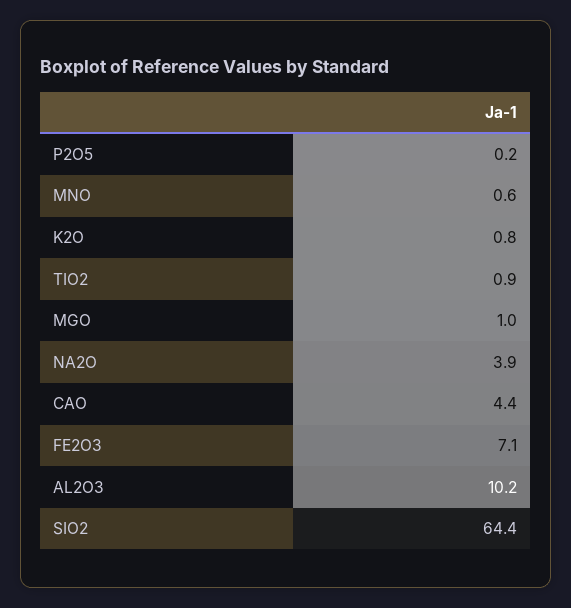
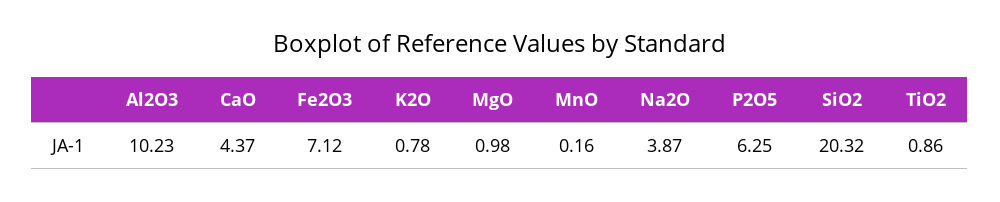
P2O5: 0.2 -> 6.25
MNO: 0.6 -> 0.16
SIO2: 64.4 -> 20.32

